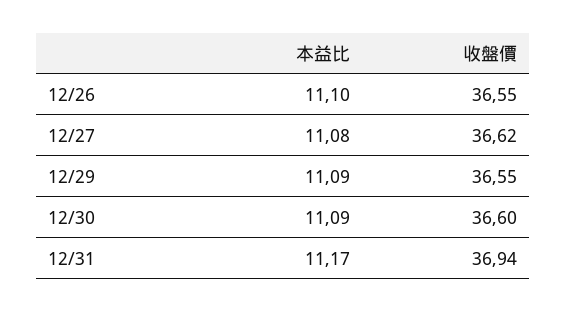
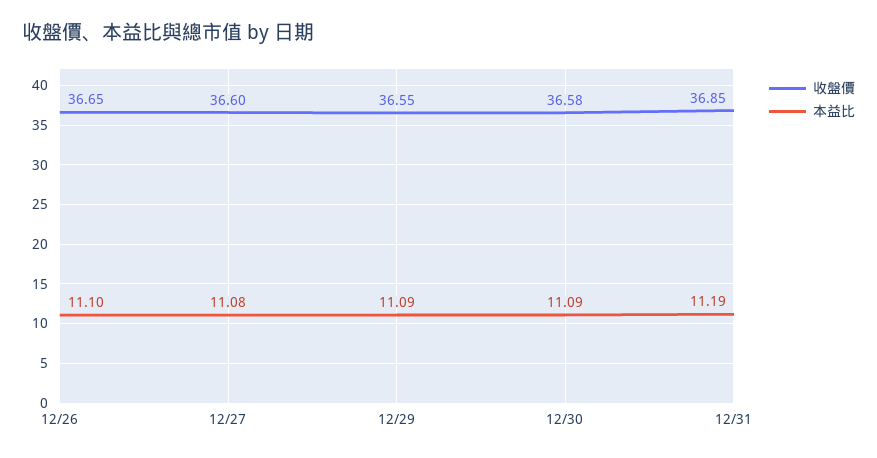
收盤價, 12/26: 36.55 -> 36.65
收盤價, 12/27: 36.62 -> 36.6
收盤價, 12/30: 36.6 -> 36.58
本益比, 12/31: 11.17 -> 11.19
收盤價, 12/31: 36.94 -> 36.85

